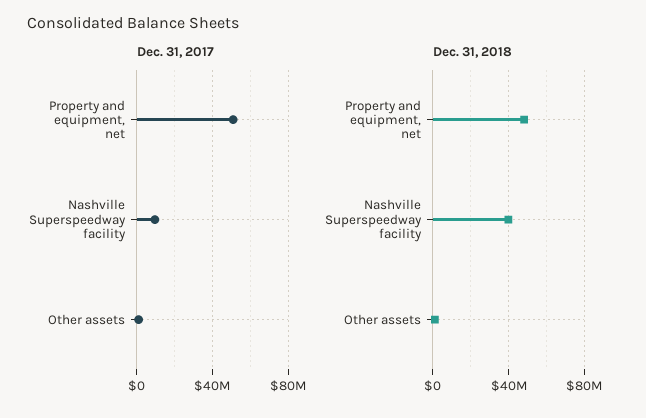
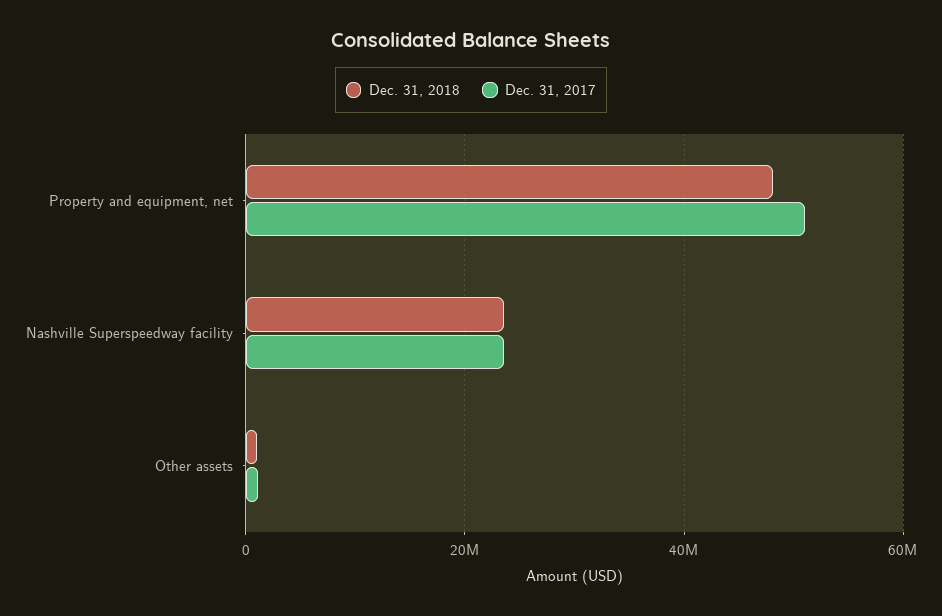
Dec. 31, 2017, Nashville Superspeedway facility: 10000000 -> 24000000
Dec. 31, 2018, Nashville Superspeedway facility: 40000000 -> 24000000

